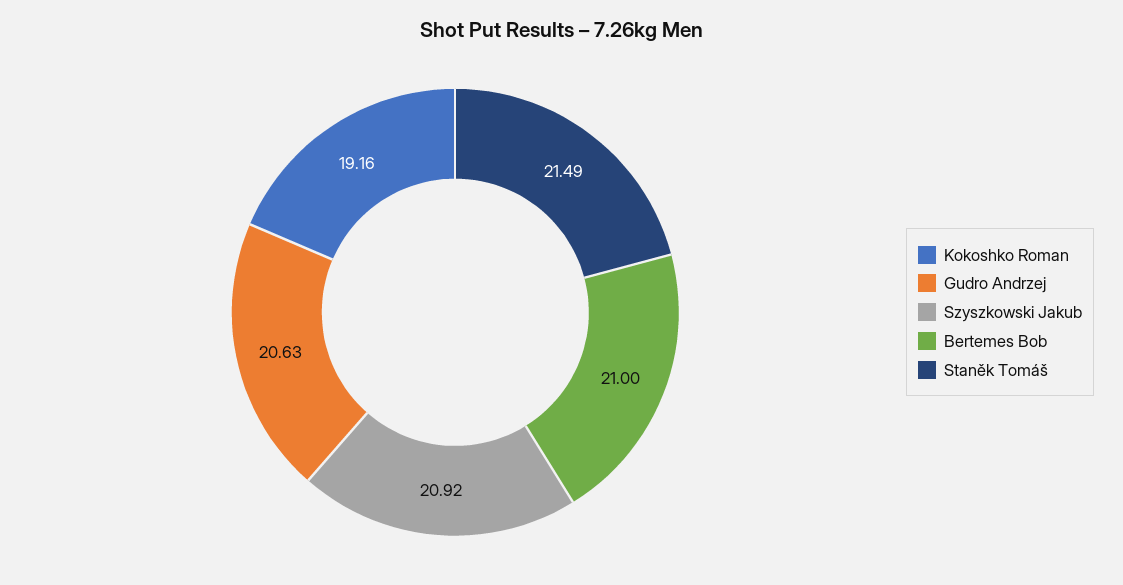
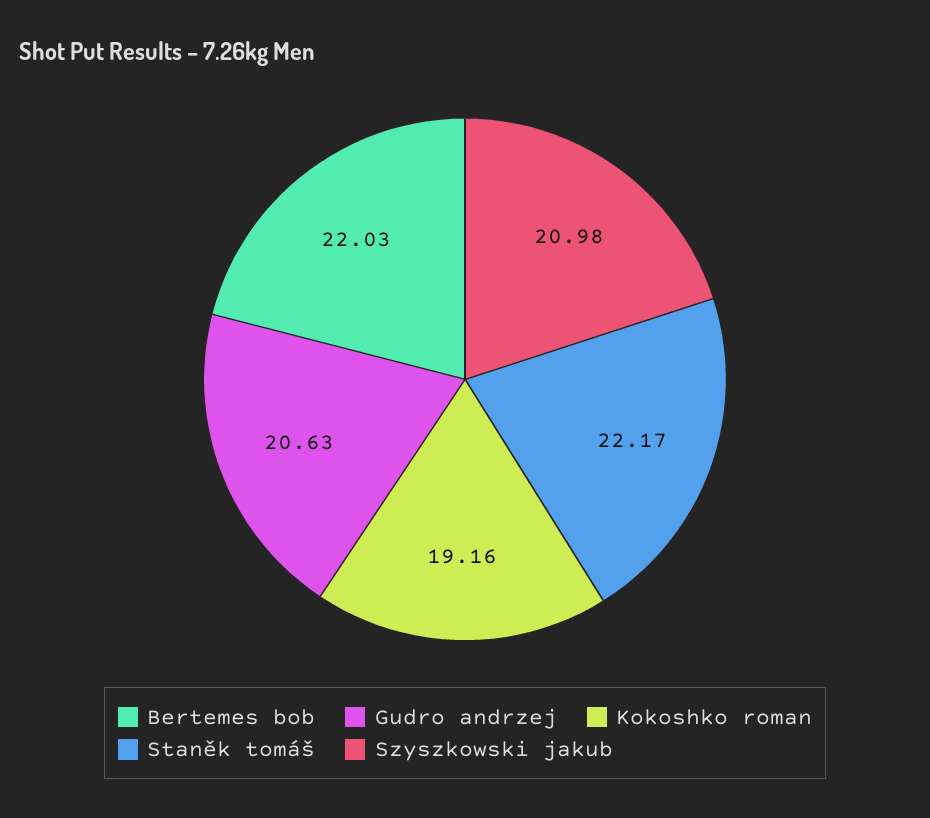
Szyszkowski Jakub: 20.92 -> 20.98
Bertemes Bob: 21 -> 22.03
Staněk Tomáš: 21.49 -> 22.17

